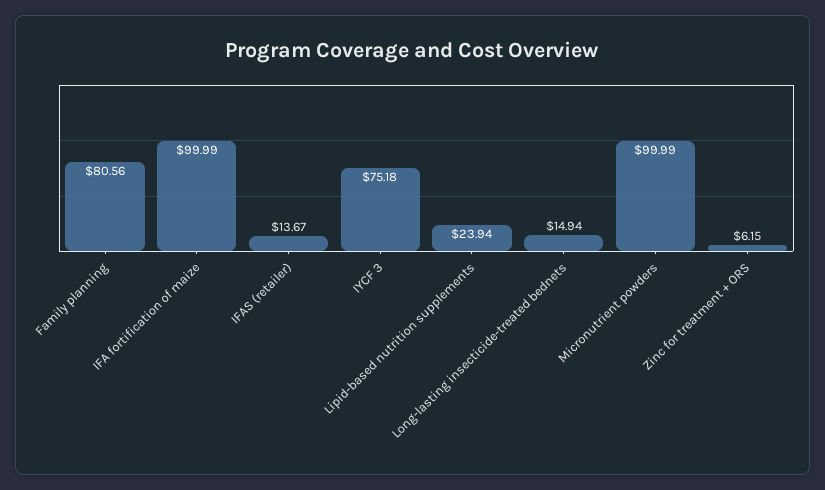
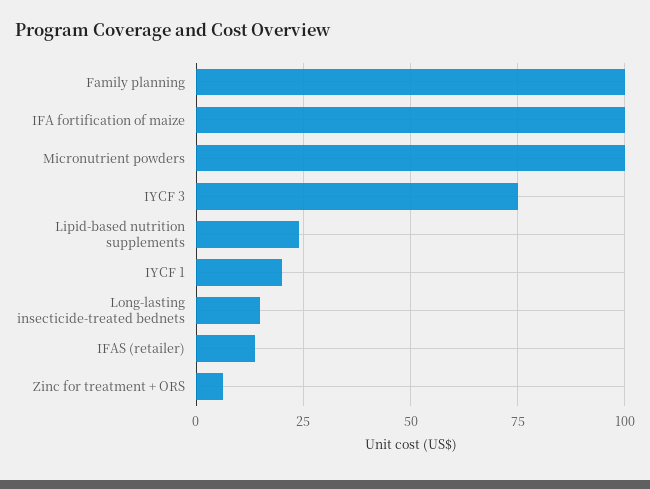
Family planning: 80.56 -> 100
IYCF 1: none -> 20

